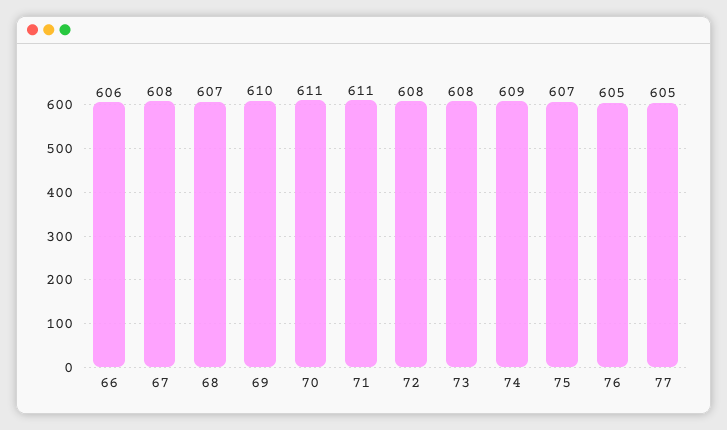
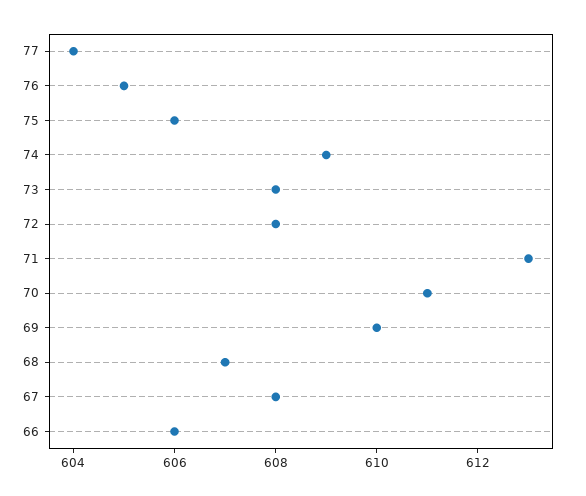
71: 611 -> 613
75: 607 -> 606
77: 605 -> 604

